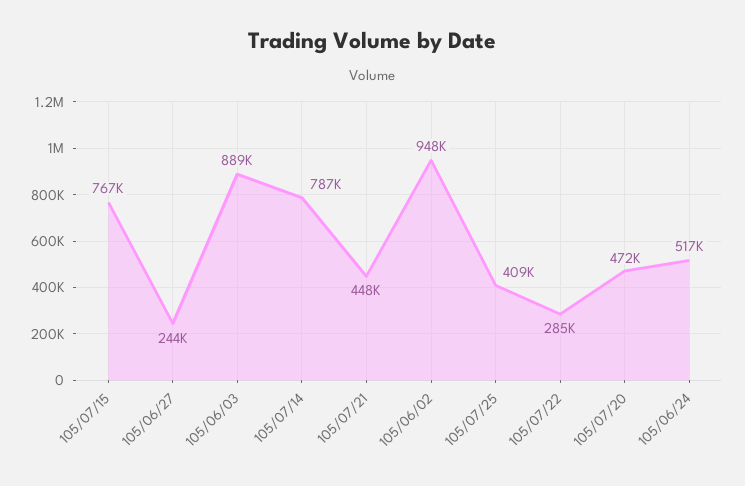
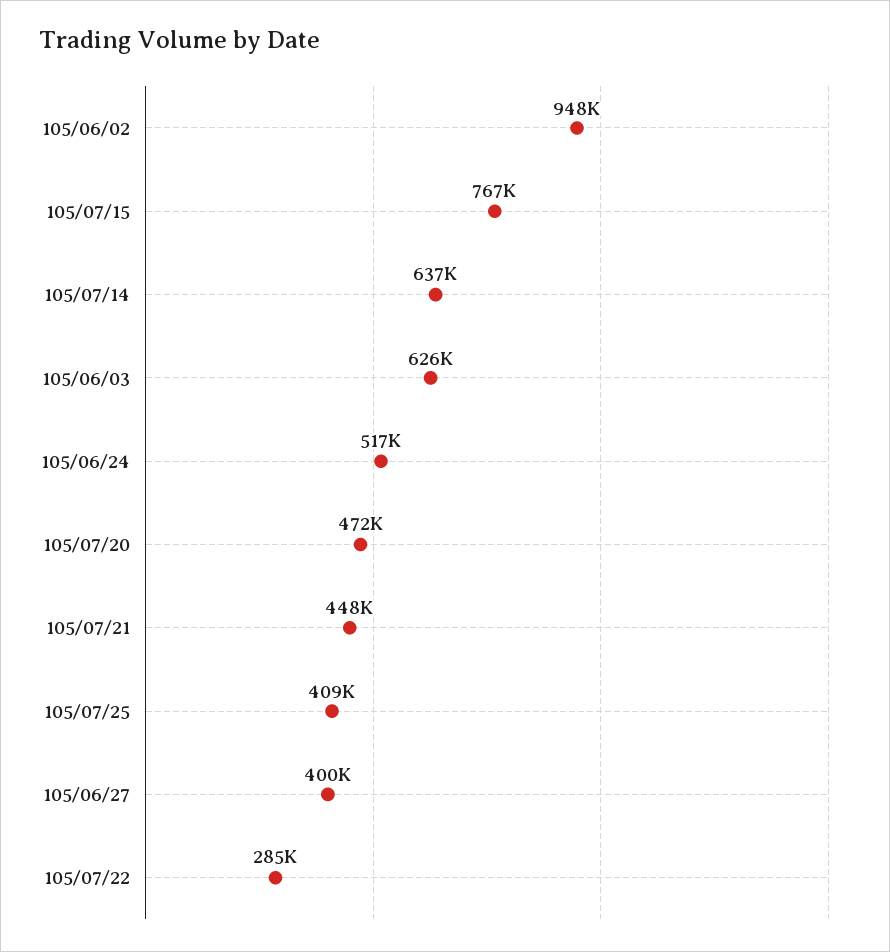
105/06/27: 244000 -> 400000
105/06/03: 889000 -> 626000
105/07/14: 787000 -> 637000

